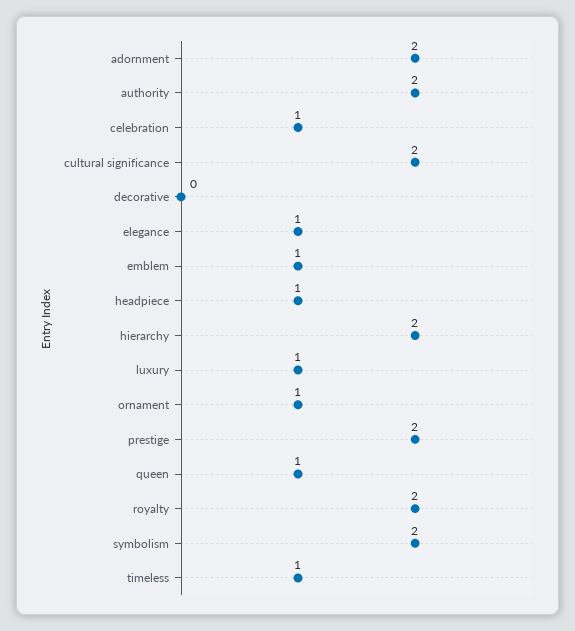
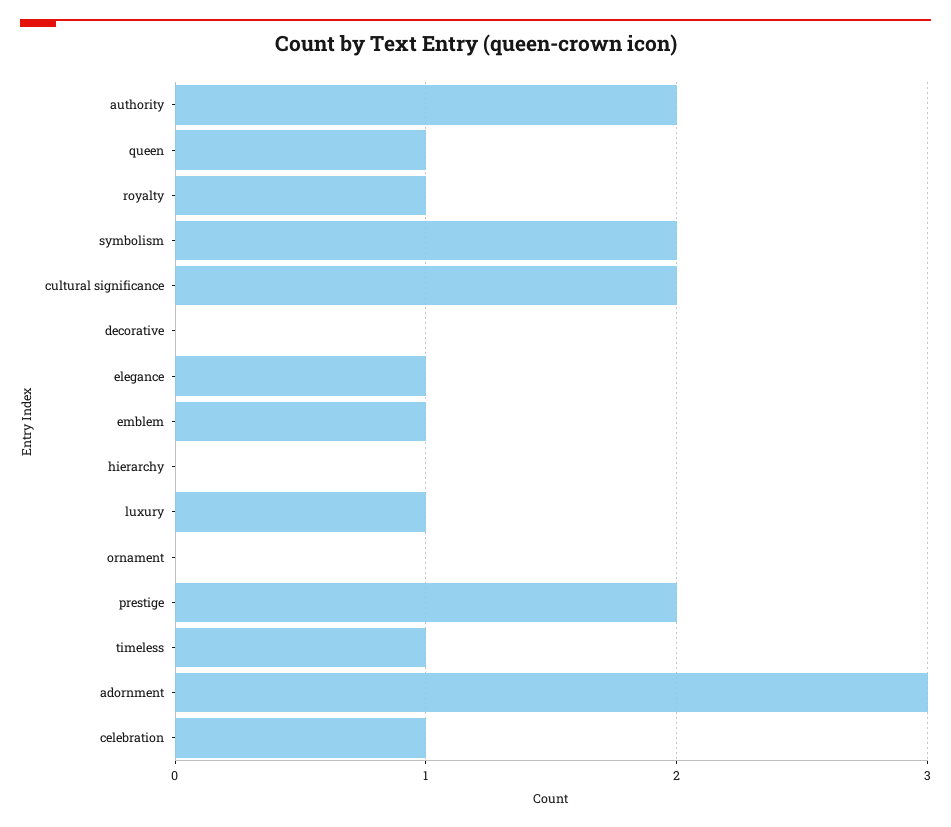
adornment: 2 -> 3
headpiece: 1 -> none
hierarchy: 2 -> 0
ornament: 1 -> 0
royalty: 2 -> 1

